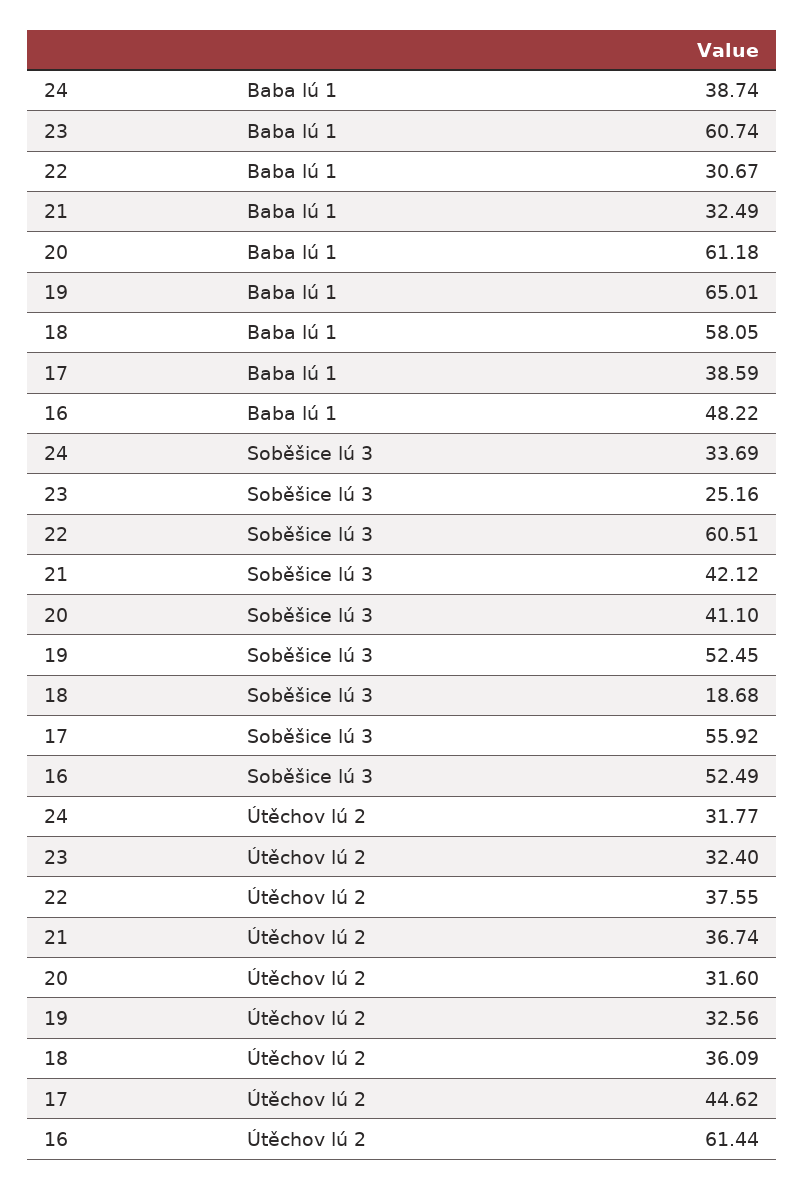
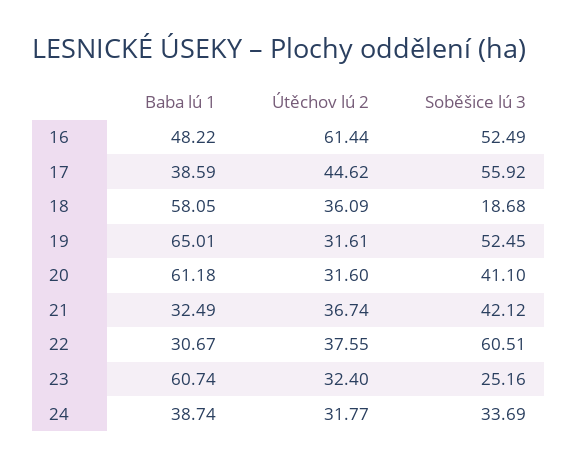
19, Útěchov lú 2: 32.56 -> 31.61

